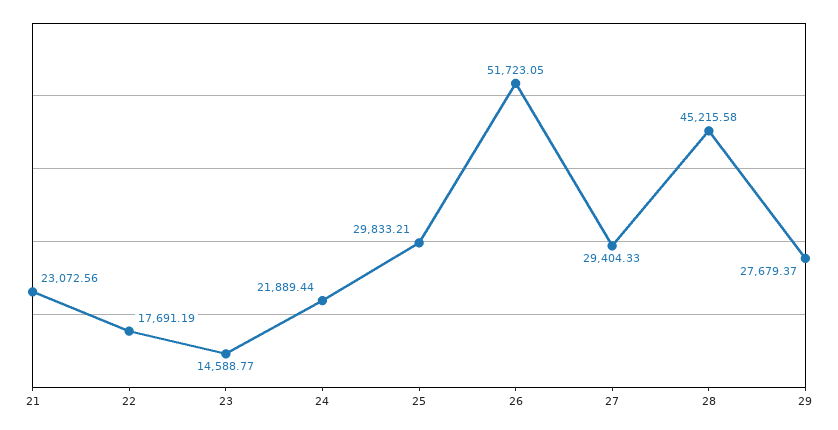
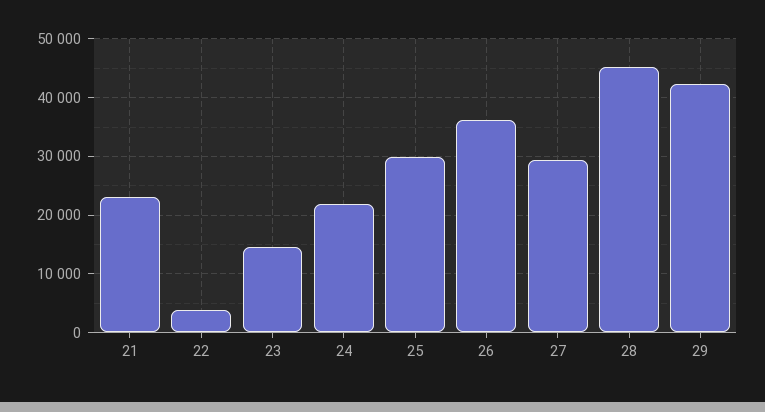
22: 17691.19 -> 4000
26: 51723.05 -> 36000
29: 27679.37 -> 42000

